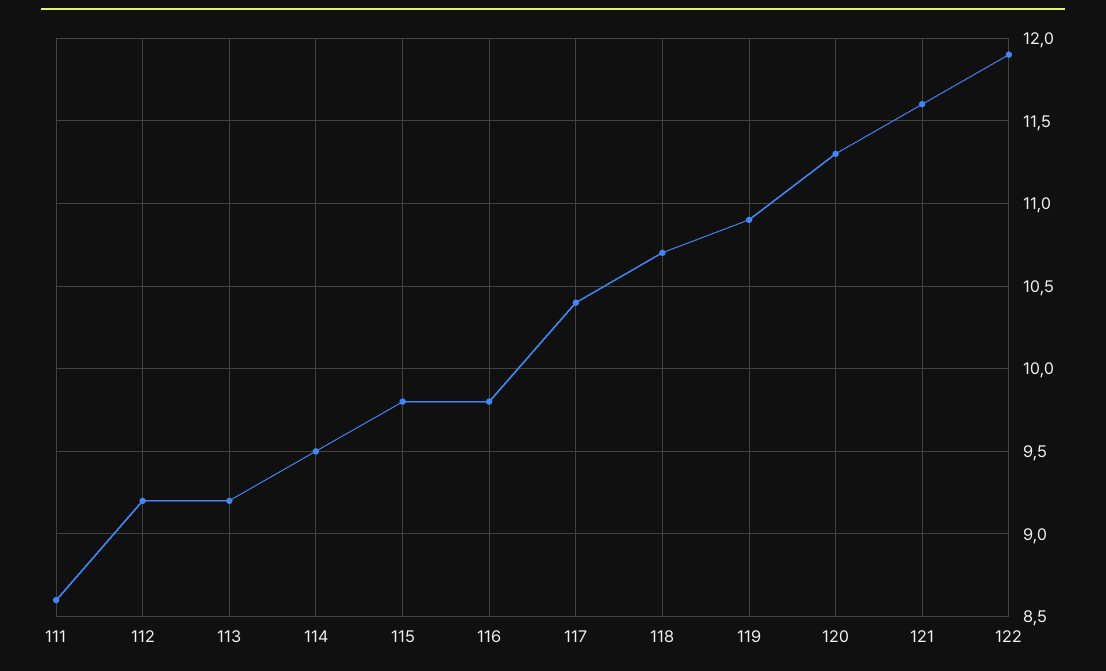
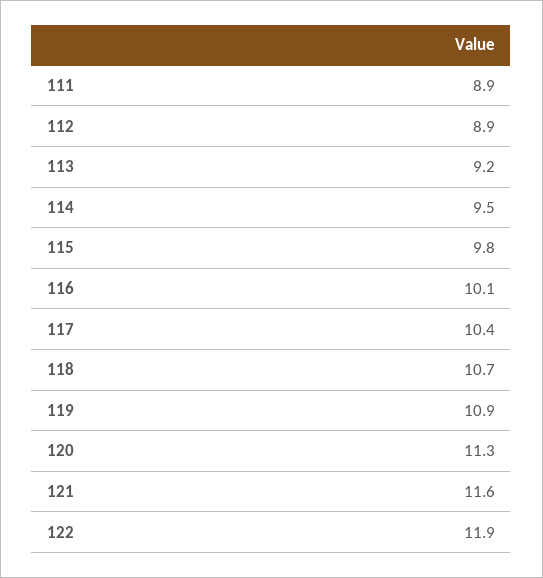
111: 8.6 -> 8.9
112: 9.2 -> 8.9
116: 9.8 -> 10.1

